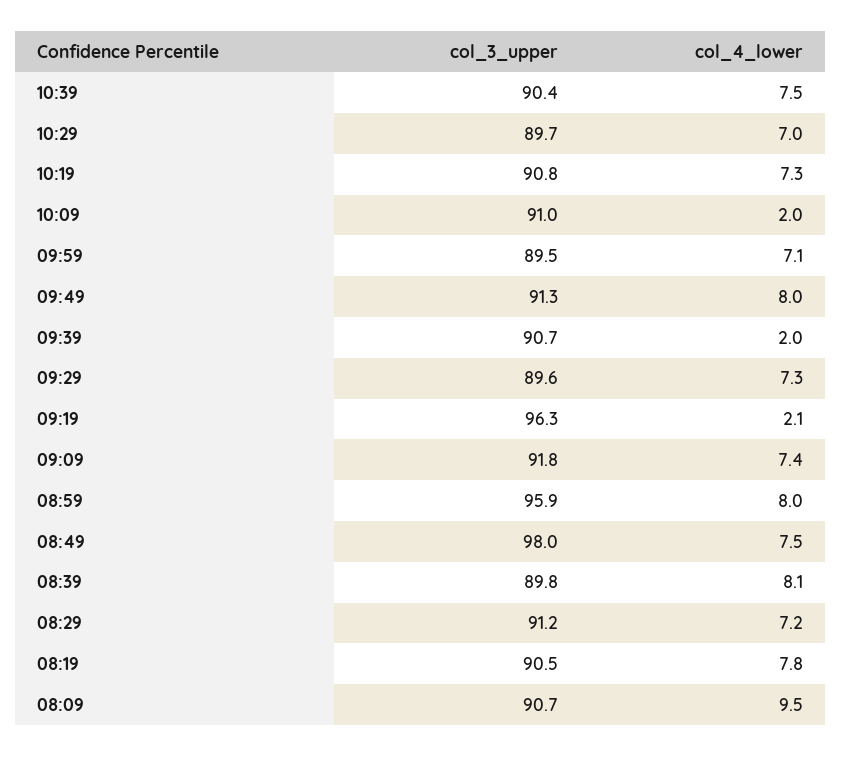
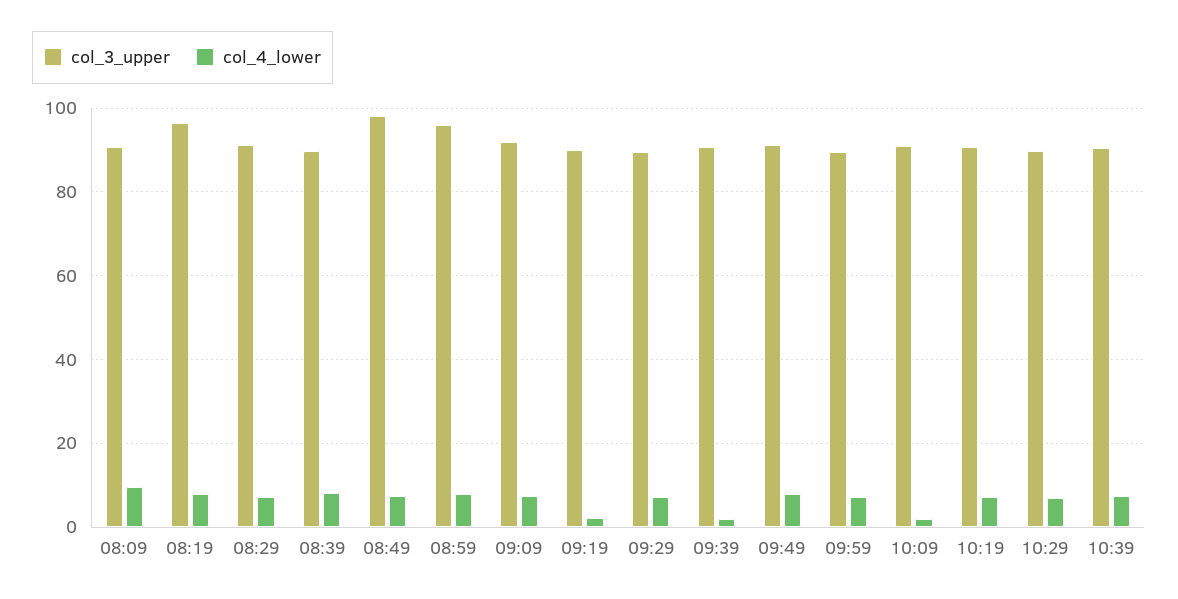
col_3_upper, 09:19: 96.3 -> 90
col_3_upper, 08:19: 90.5 -> 96

